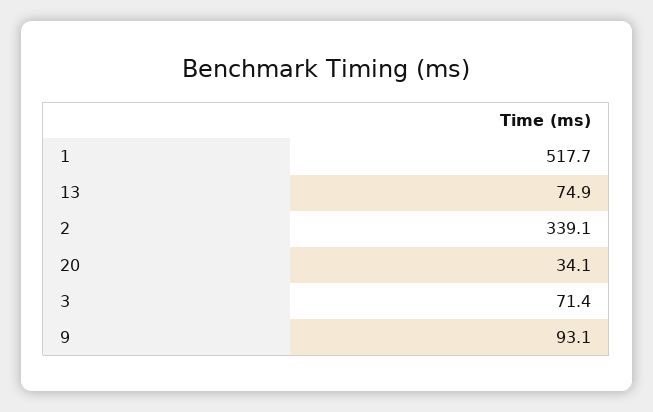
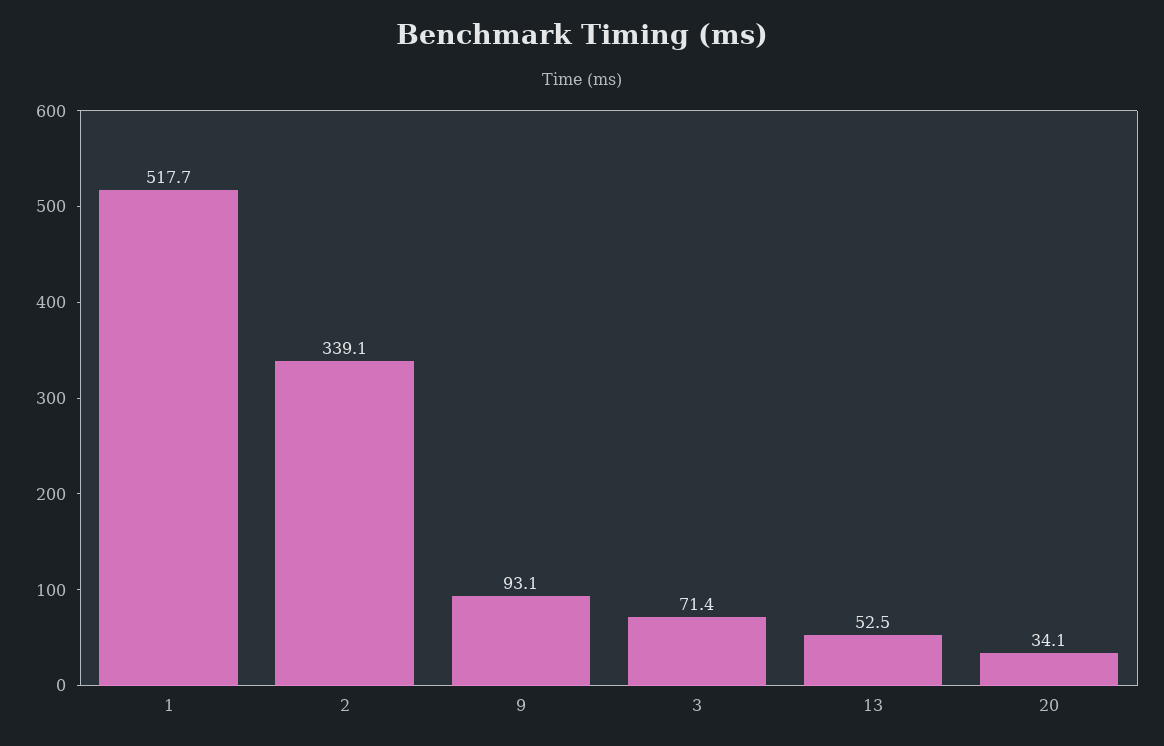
13: 74.9 -> 52.5

